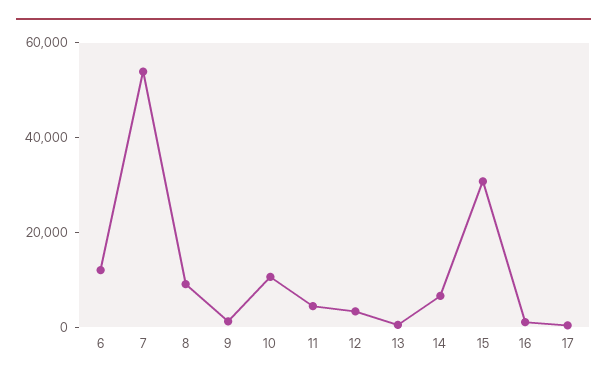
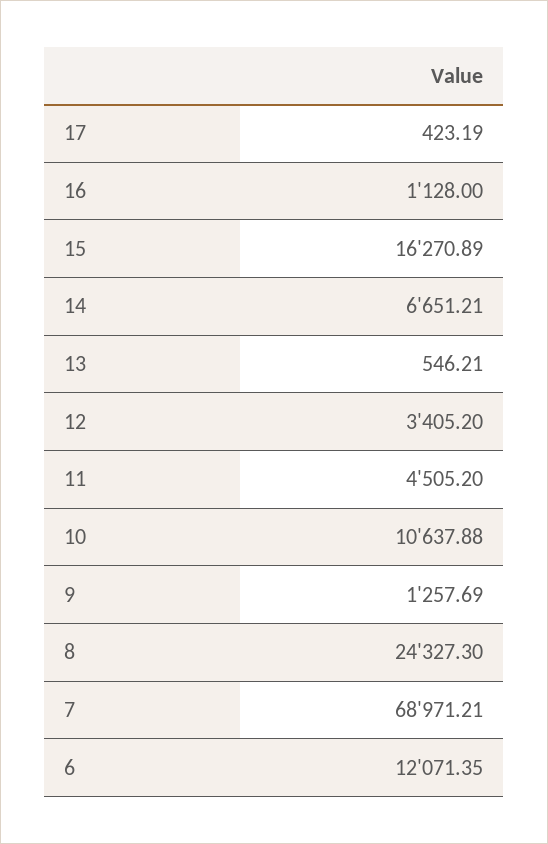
7: 55000 -> 68971.21
8: 10000 -> 24327.3
15: 30000 -> 16270.89

